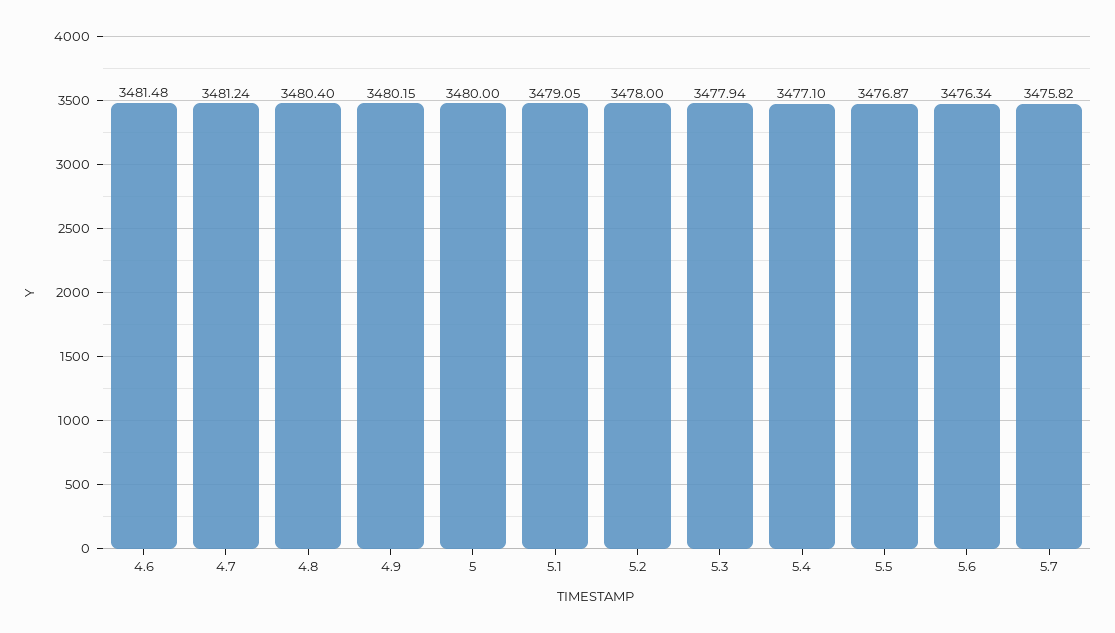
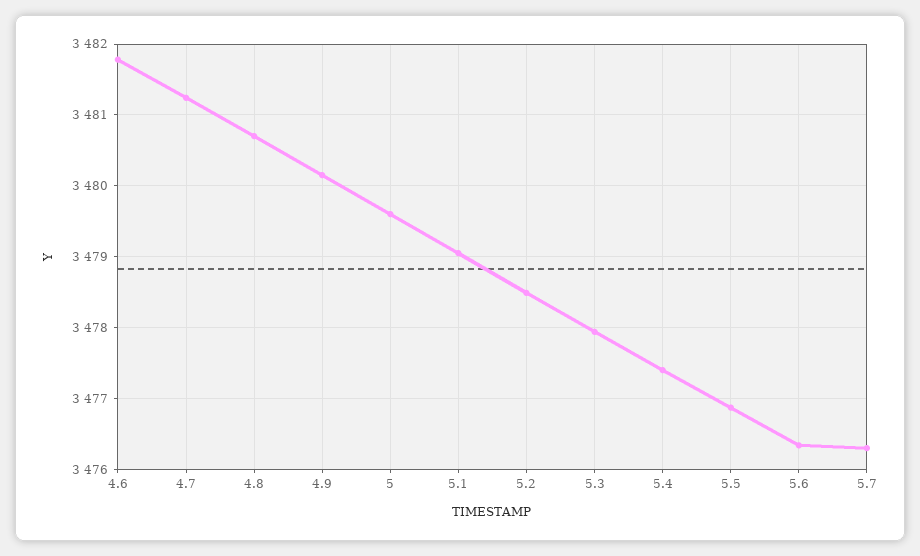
4.6: 3481.48 -> 3481.8
4.8: 3480.4 -> 3480.7
5: 3480 -> 3479.6
5.2: 3478 -> 3478.5
5.4: 3477.1 -> 3477.4
5.7: 3475.82 -> 3476.3

